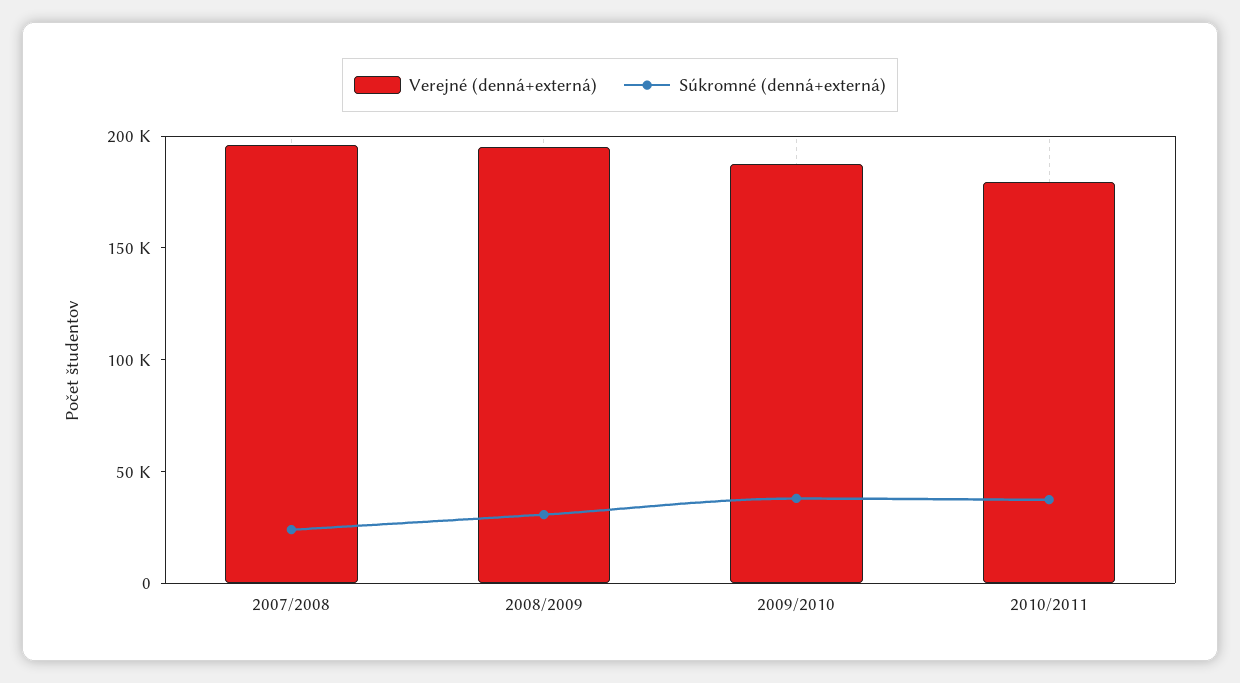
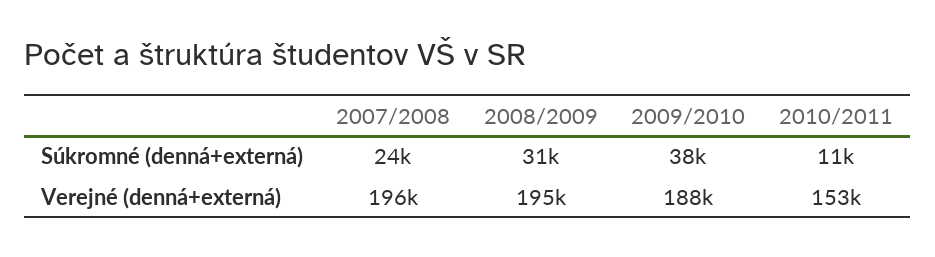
Verejné (denná+externá), 2010/2011: 180000 -> 153000
Súkromné (denná+externá), 2010/2011: 40000 -> 11000

